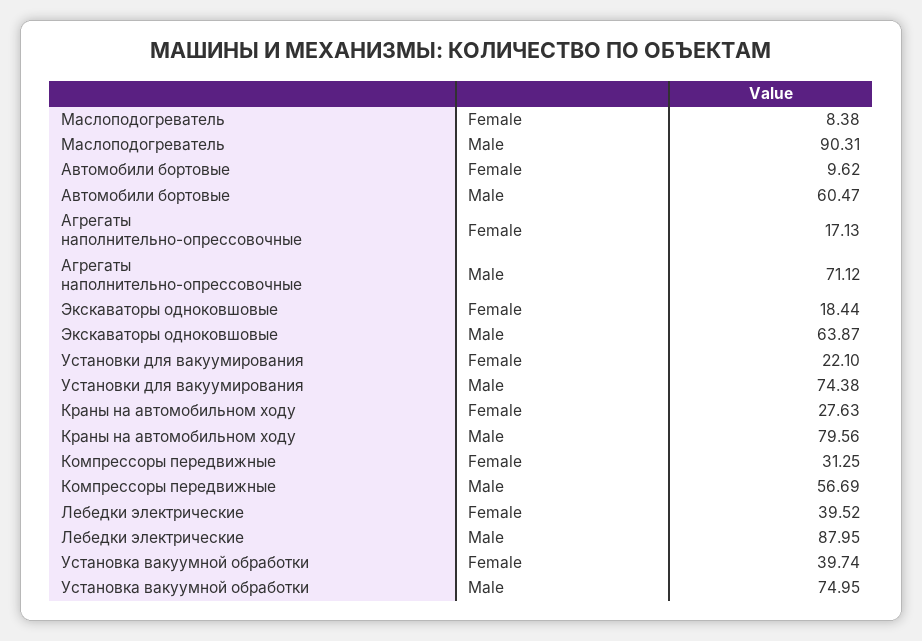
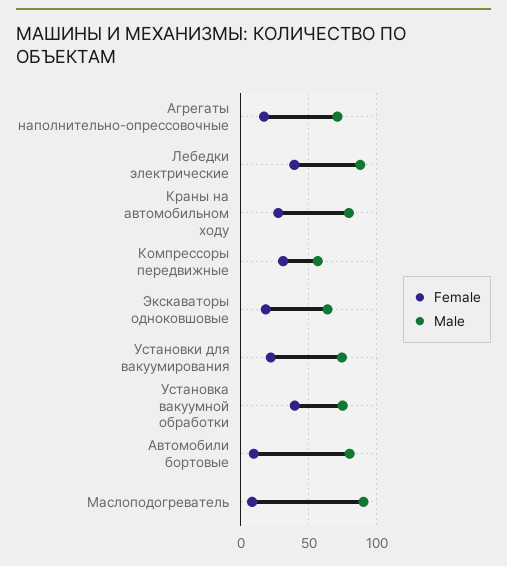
Male, Автомобили бортовые: 60.47 -> 80

